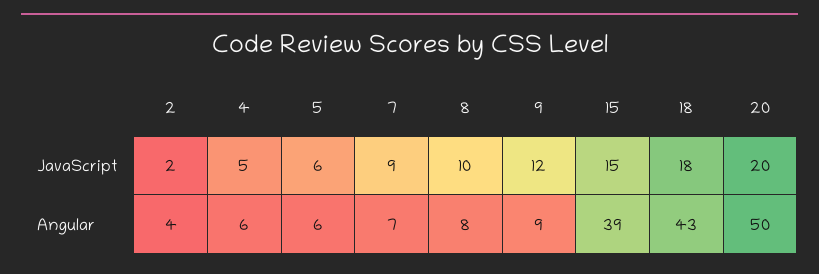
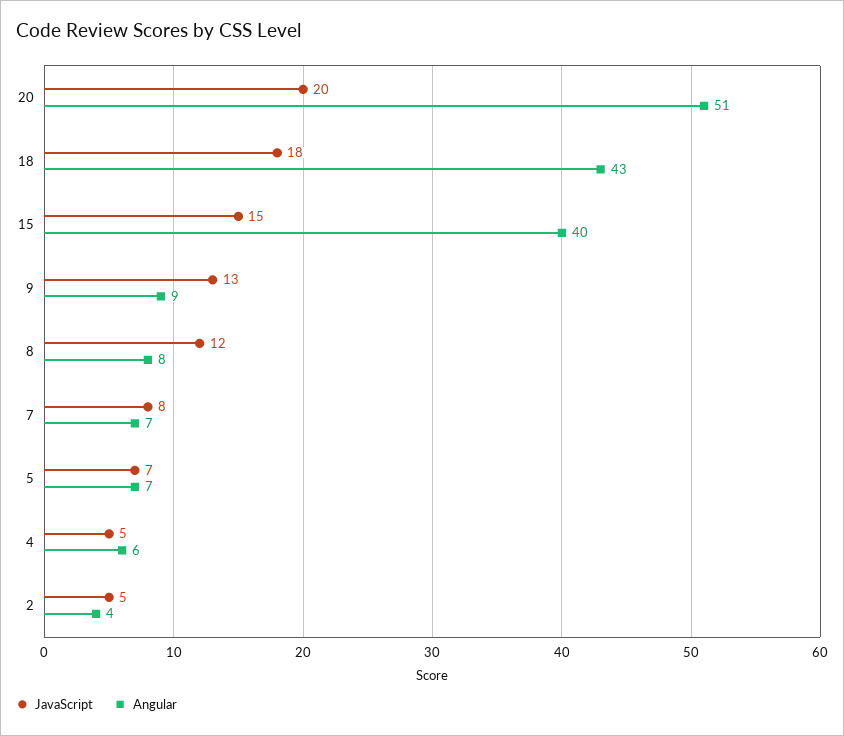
JavaScript, 2: 2 -> 5
JavaScript, 5: 6 -> 7
JavaScript, 7: 9 -> 8
JavaScript, 8: 10 -> 12
JavaScript, 9: 12 -> 13
Angular, 5: 6 -> 7
Angular, 15: 39 -> 40
Angular, 20: 50 -> 51

